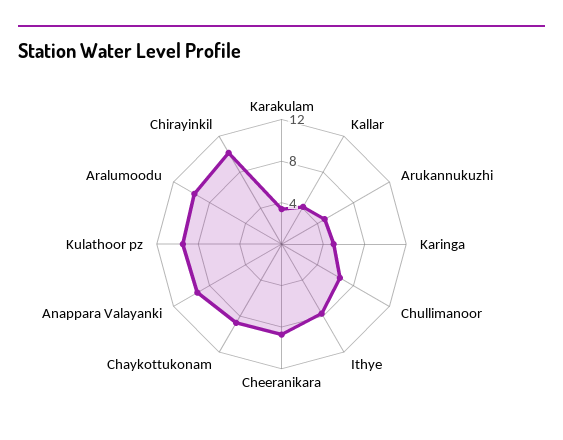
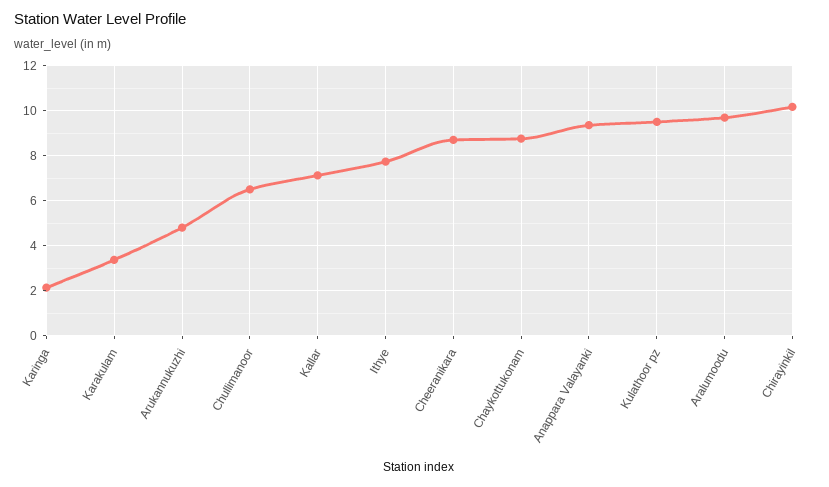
Kallar: 4 -> 7
Karinga: 5 -> 2

